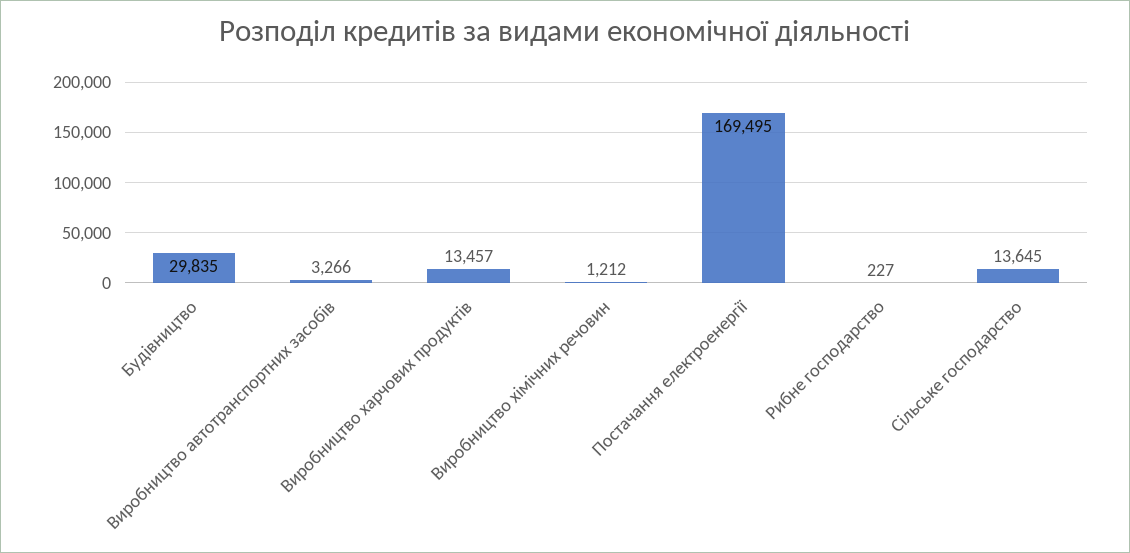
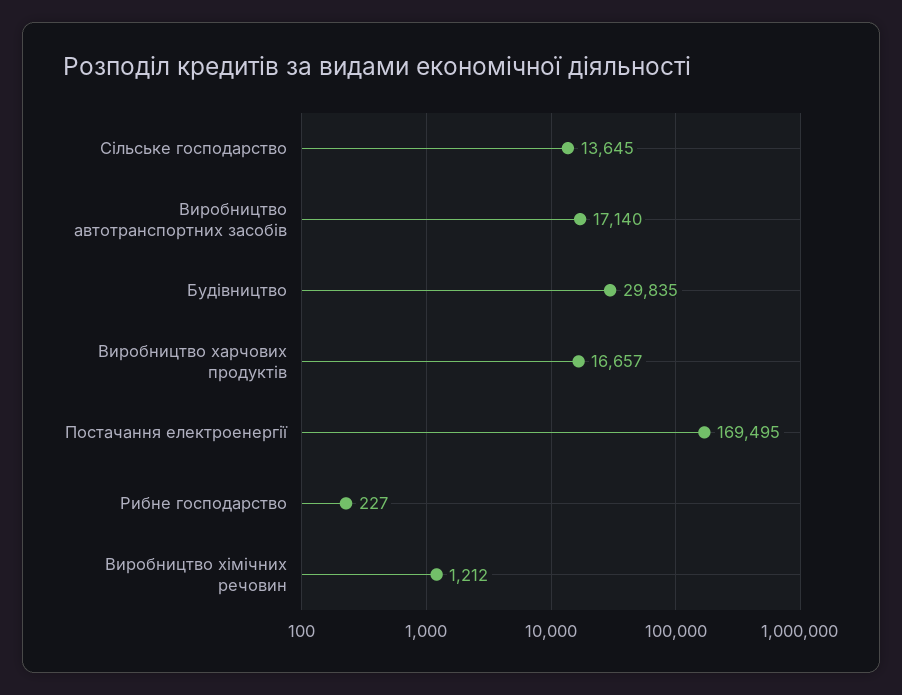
Виробництво автотранспортних засобів: 3266 -> 17140
Виробництво харчових продуктів: 13457 -> 16657

